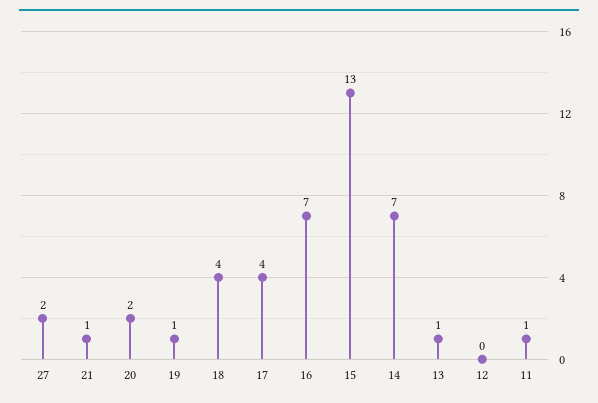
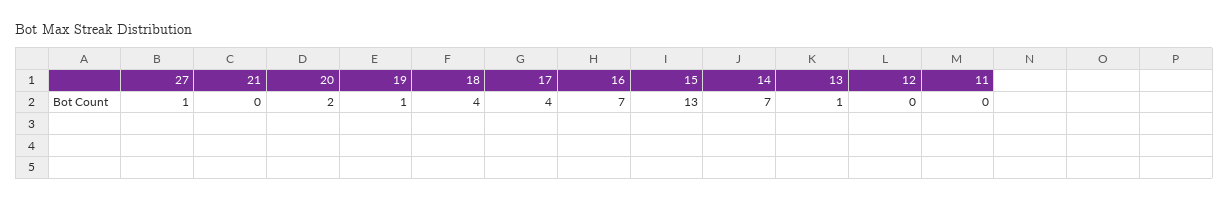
27: 2 -> 1
21: 1 -> 0
11: 1 -> 0

